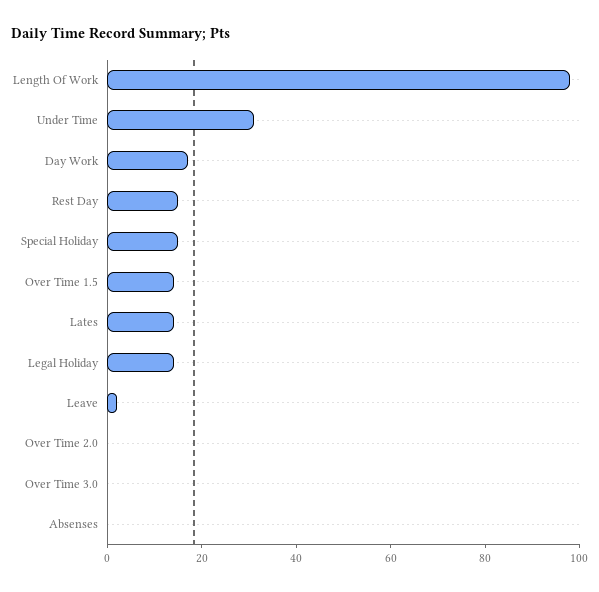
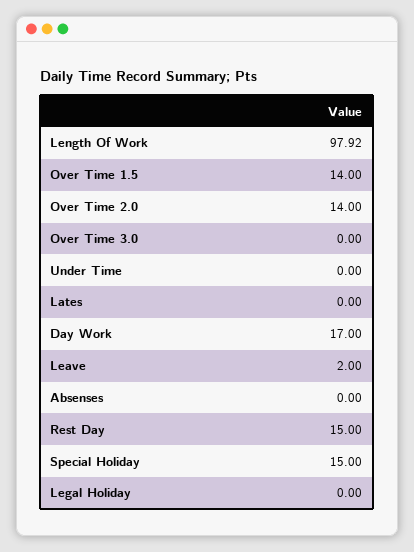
Under Time: 30 -> 0
Lates: 15 -> 0
Legal Holiday: 15 -> 0
Over Time 2.0: 0 -> 14

